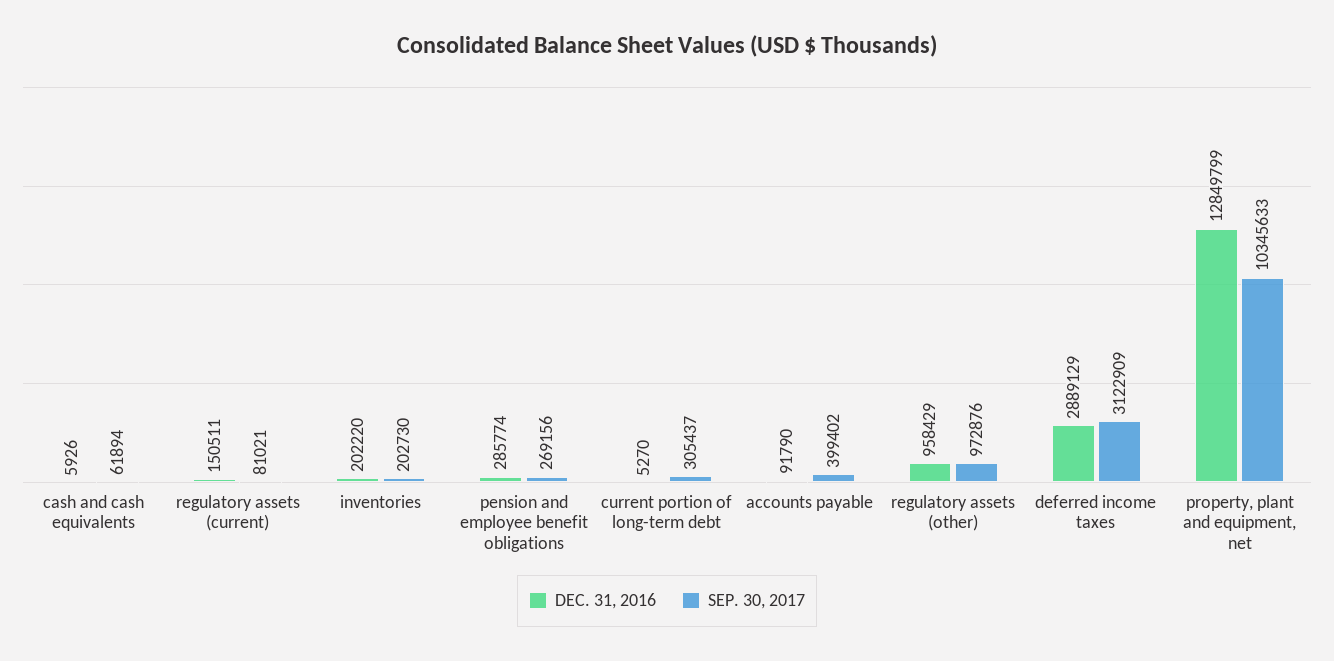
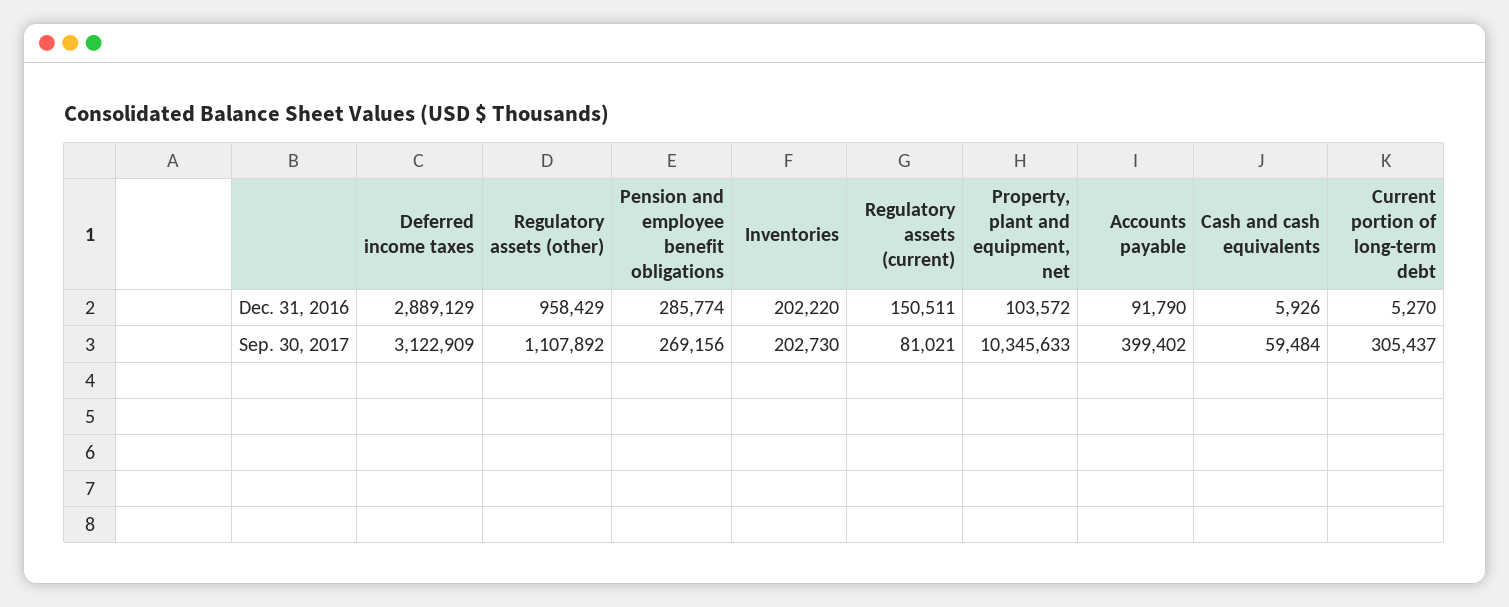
SEP. 30, 2017, cash and cash equivalents: 61894 -> 59484
SEP. 30, 2017, regulatory assets (other): 972876 -> 1107892
DEC. 31, 2016, property, plant and equipment, net: 12849799 -> 103572

